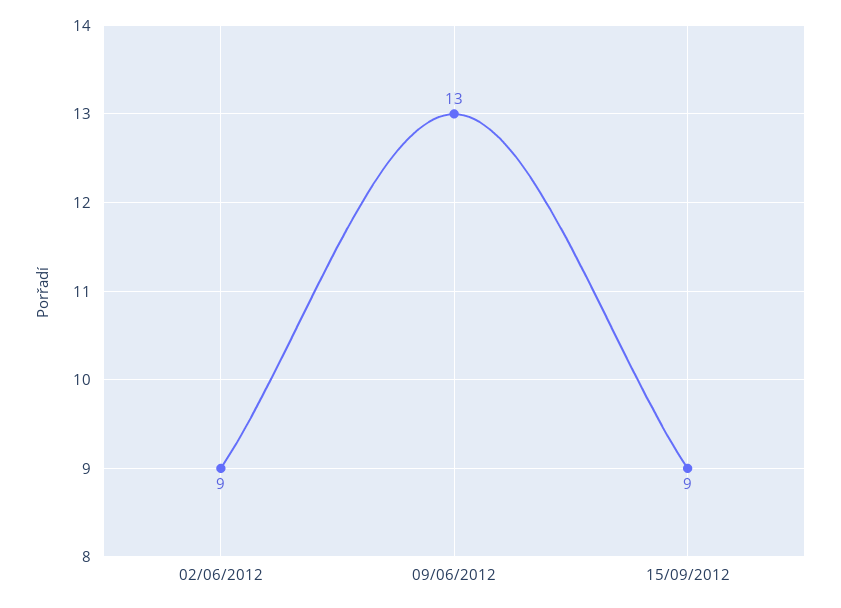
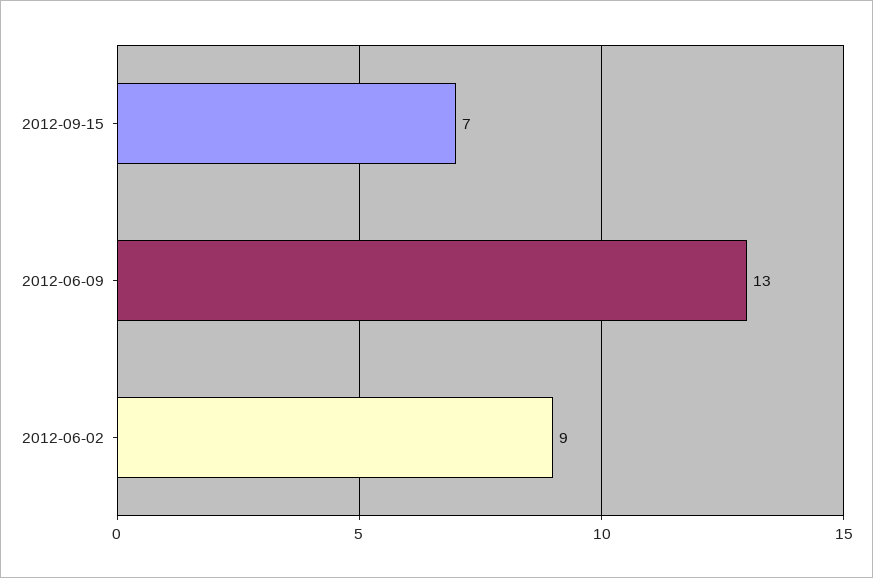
15/09/2012: 9 -> 7

